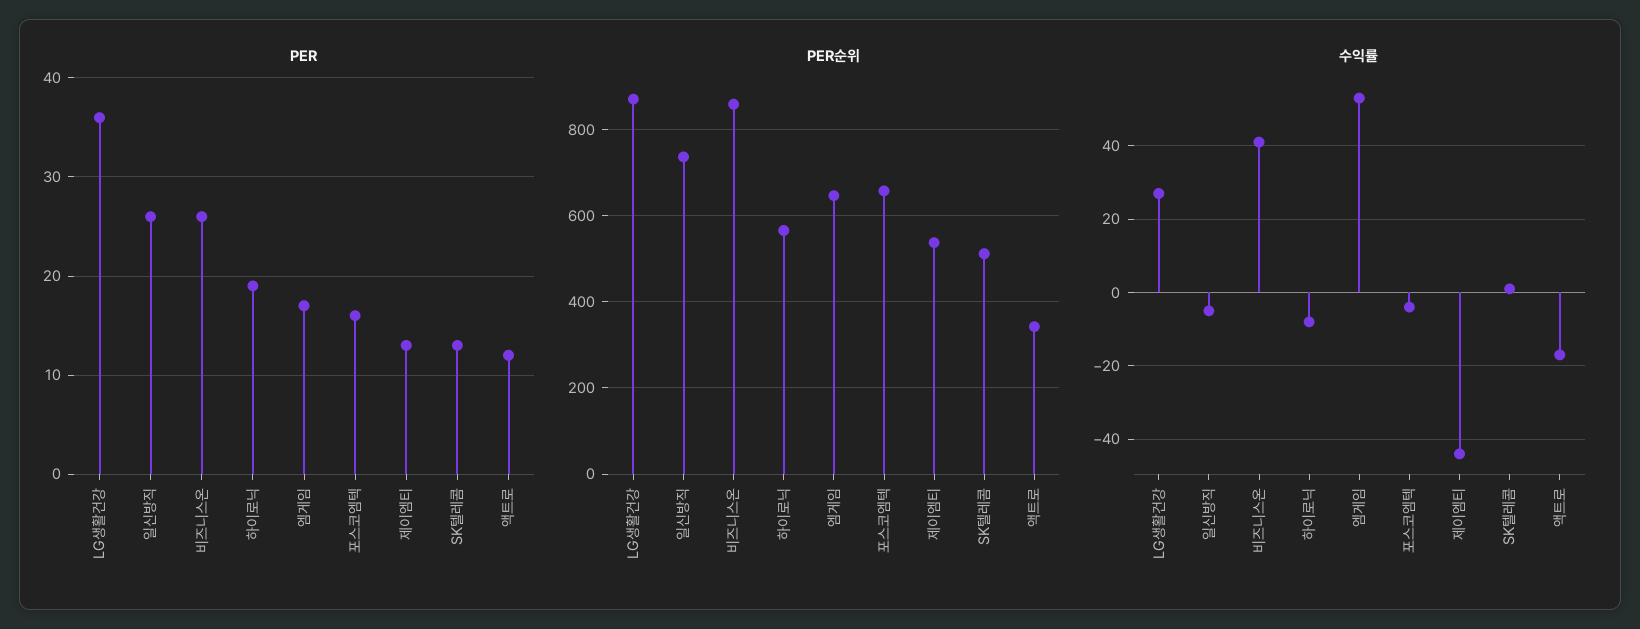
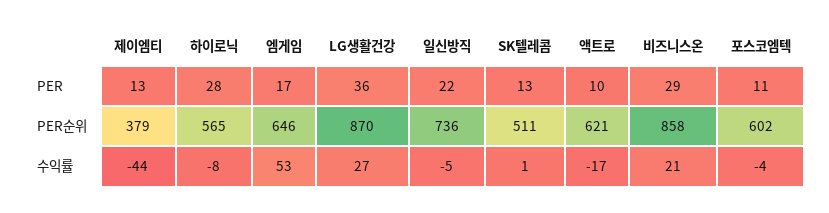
PER, 일신방직: 26 -> 22
PER, 비즈니스온: 26 -> 29
PER, 하이로닉: 19 -> 28
PER, 포스코엠텍: 16 -> 11
PER, 액트로: 12 -> 10
PER순위, 포스코엠텍: 660 -> 602
PER순위, 제이엠티: 540 -> 379
PER순위, 액트로: 340 -> 621
수익률, 비즈니스온: 40 -> 21

